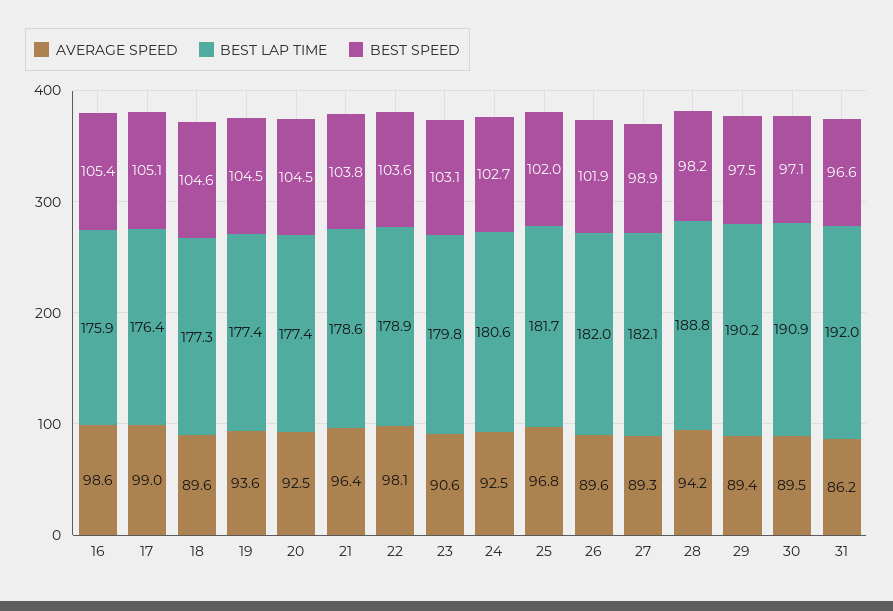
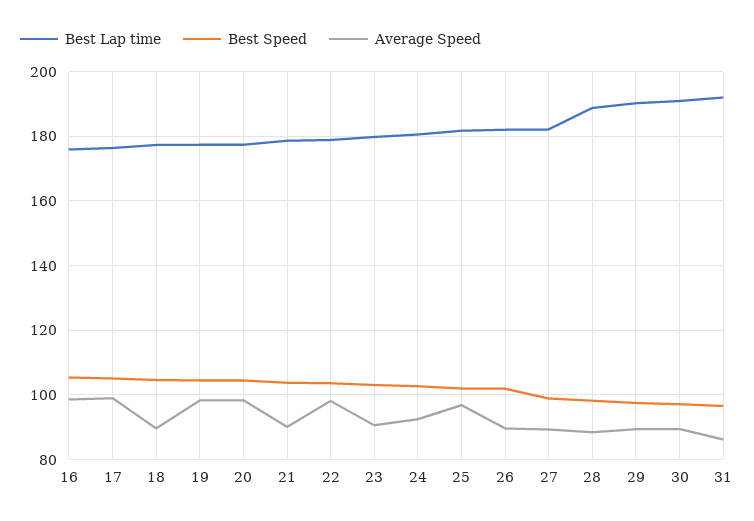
AVERAGE SPEED, 19: 93.6 -> 98
AVERAGE SPEED, 20: 92.5 -> 98
AVERAGE SPEED, 21: 96.4 -> 90
AVERAGE SPEED, 28: 94.2 -> 88

